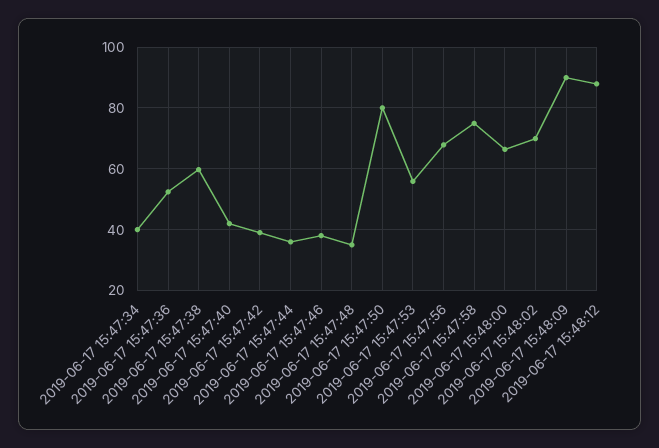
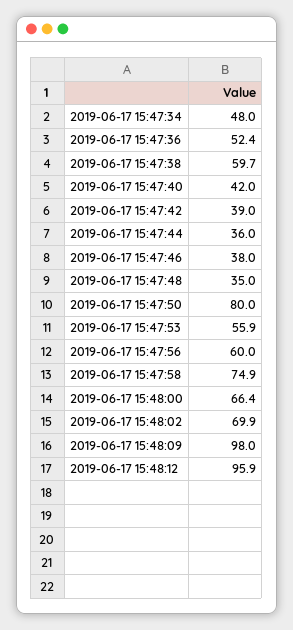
2019-06-17 15:47:34: 40 -> 48
2019-06-17 15:47:56: 68 -> 60
2019-06-17 15:48:09: 90 -> 98
2019-06-17 15:48:12: 88 -> 95.9

